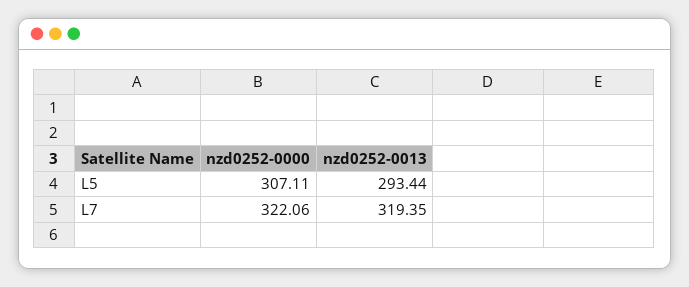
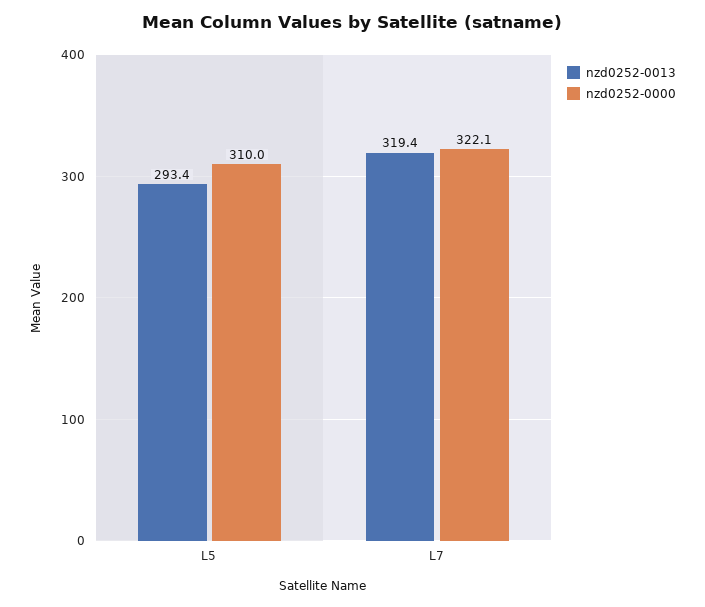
nzd0252-0000, L5: 307.11 -> 310

